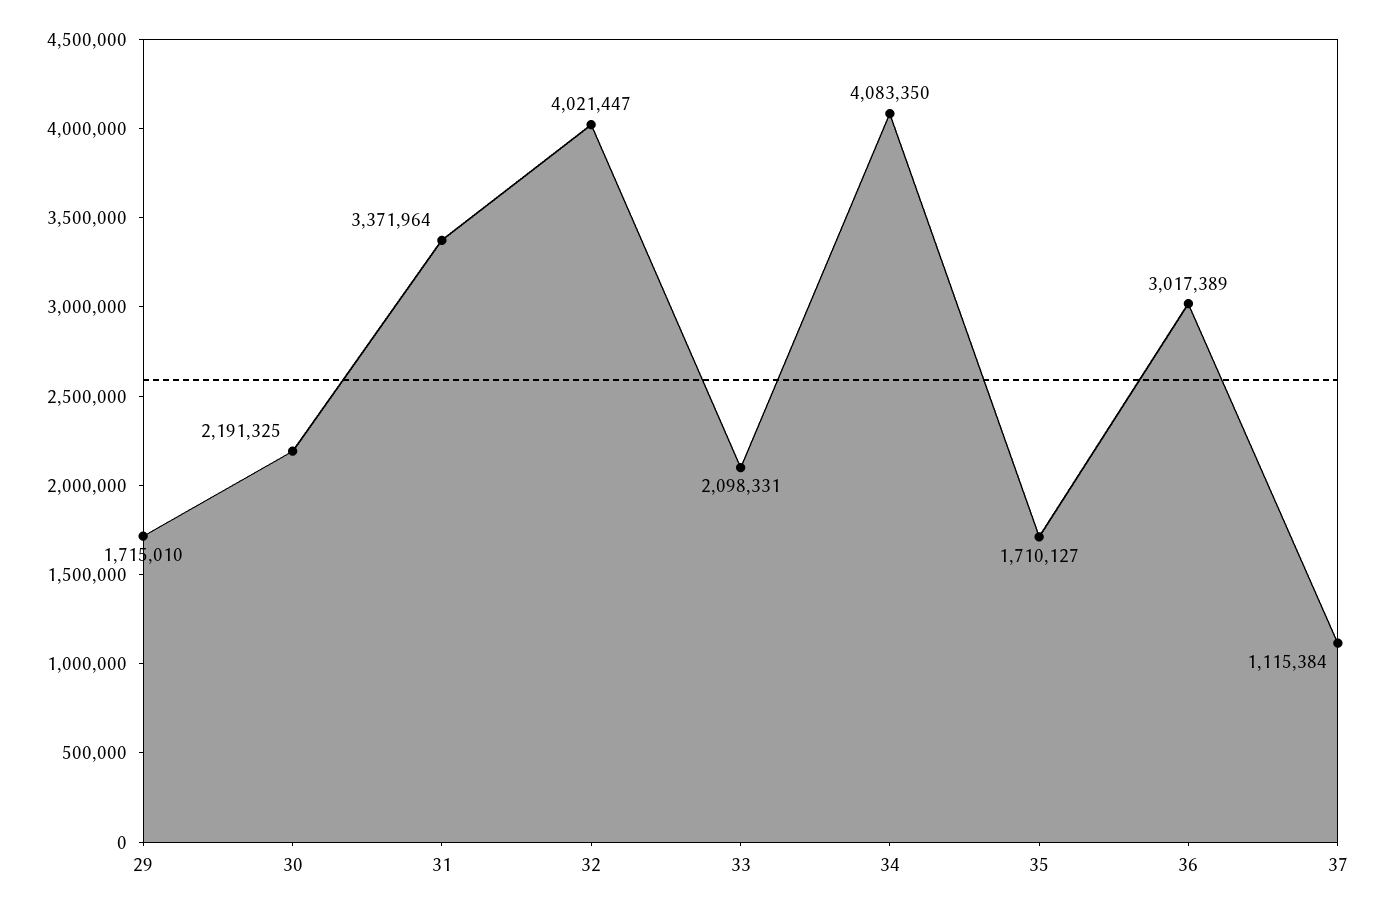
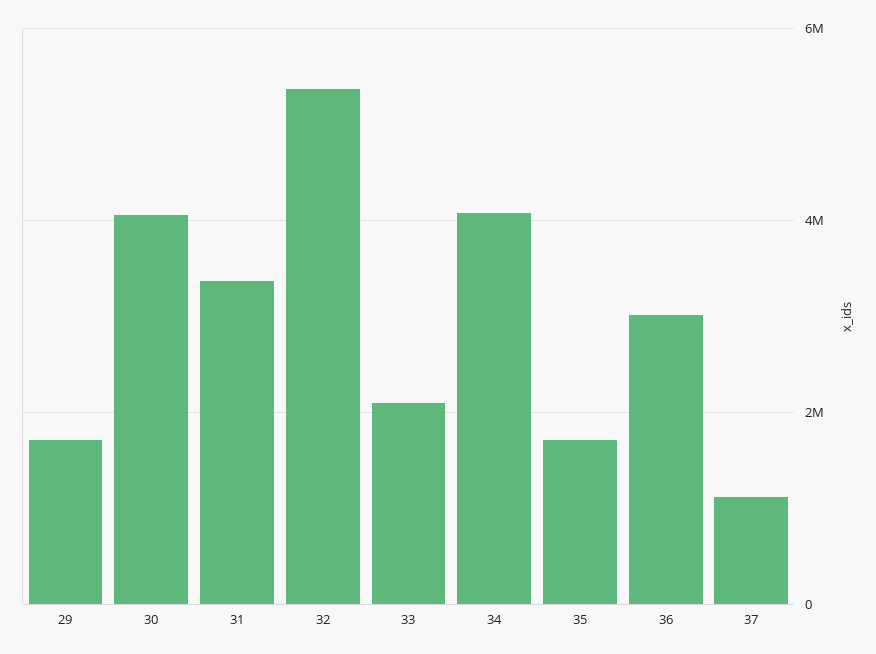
30: 2191325 -> 4000000
32: 4021447 -> 5400000

